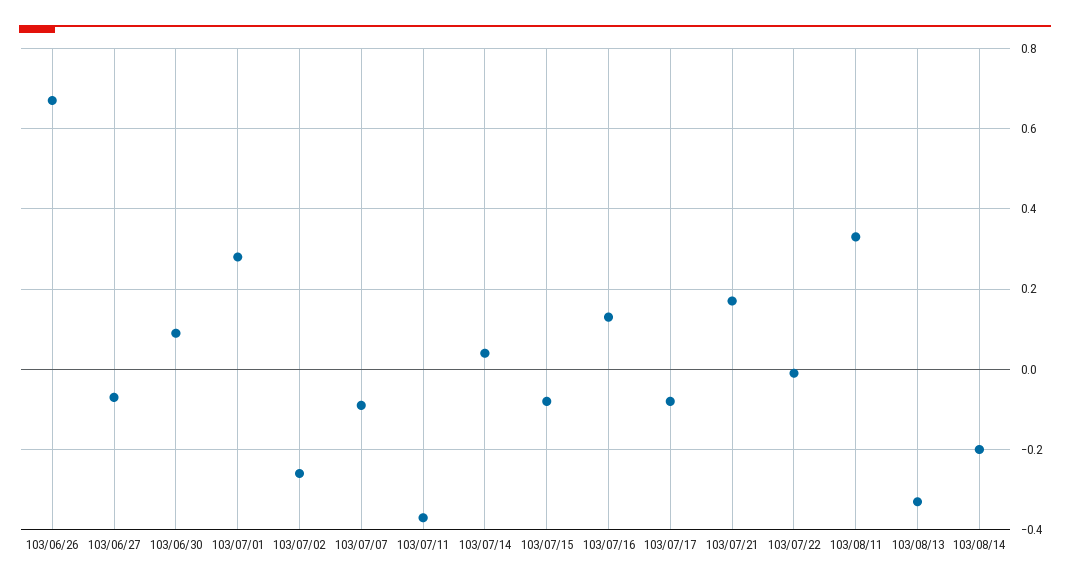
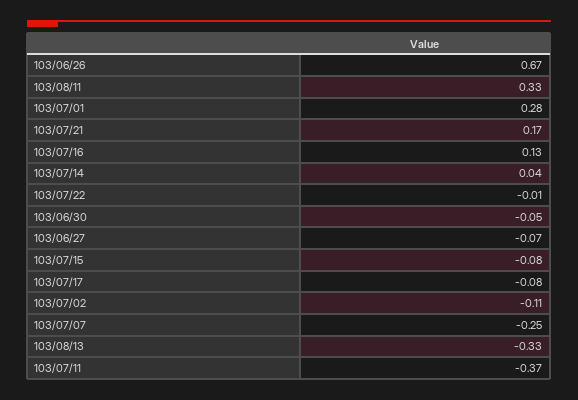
103/06/30: 0.1 -> -0.05
103/07/02: -0.25 -> -0.11
103/07/07: -0.1 -> -0.25
103/08/14: -0.2 -> none

